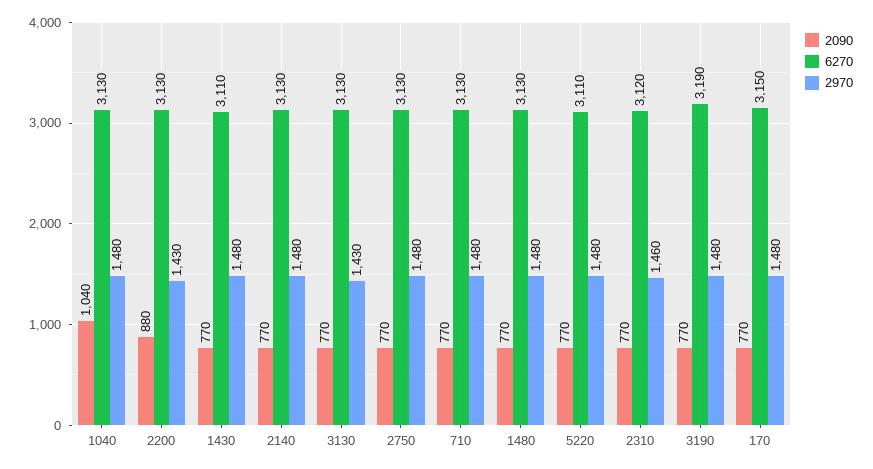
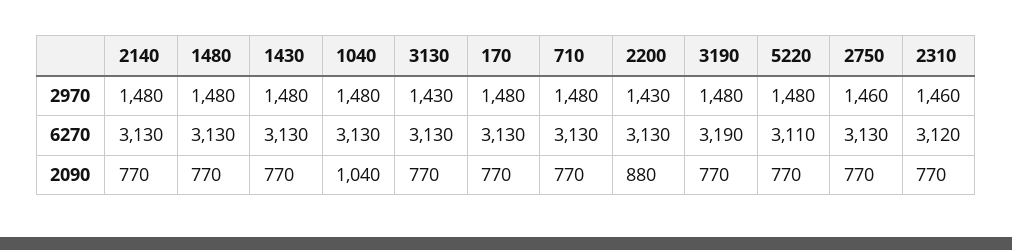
6270, 1430: 3110 -> 3130
2970, 2750: 1480 -> 1460
6270, 170: 3150 -> 3130

